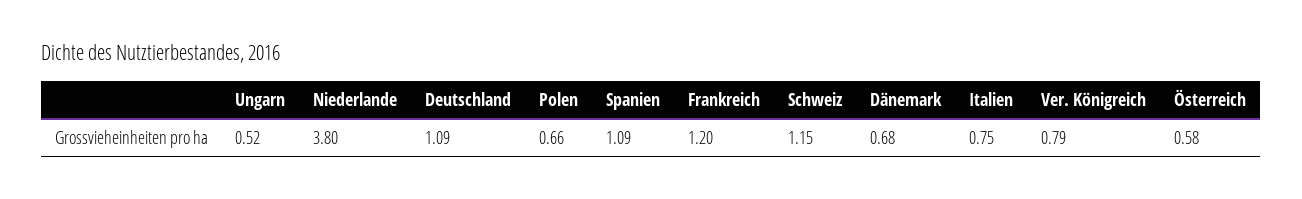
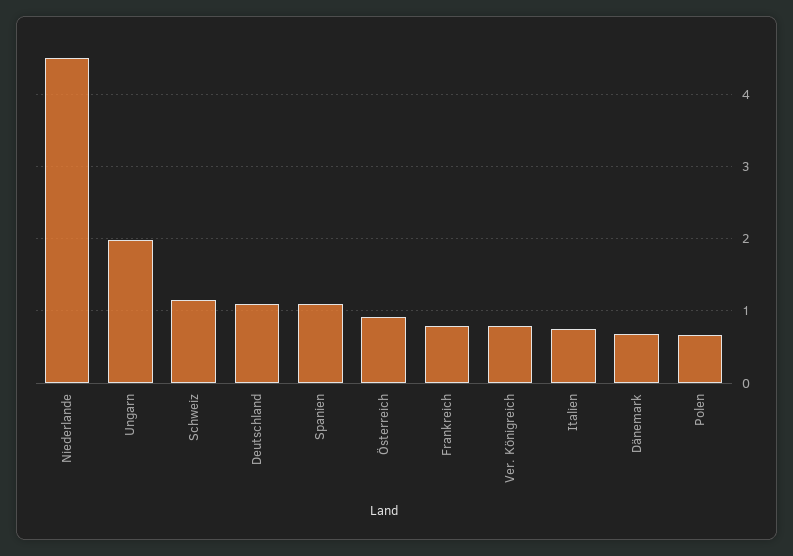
Ungarn: 0.52 -> 2
Niederlande: 3.8 -> 4.5
Frankreich: 1.2 -> 0.8
Österreich: 0.58 -> 0.9

